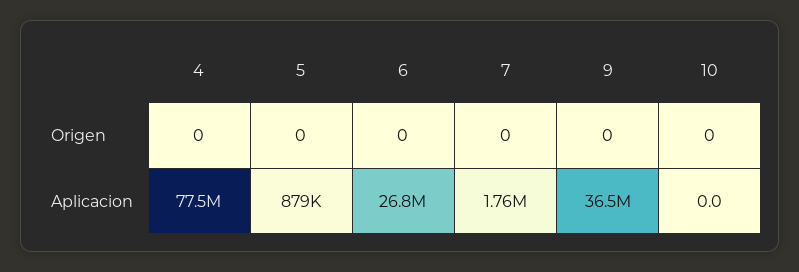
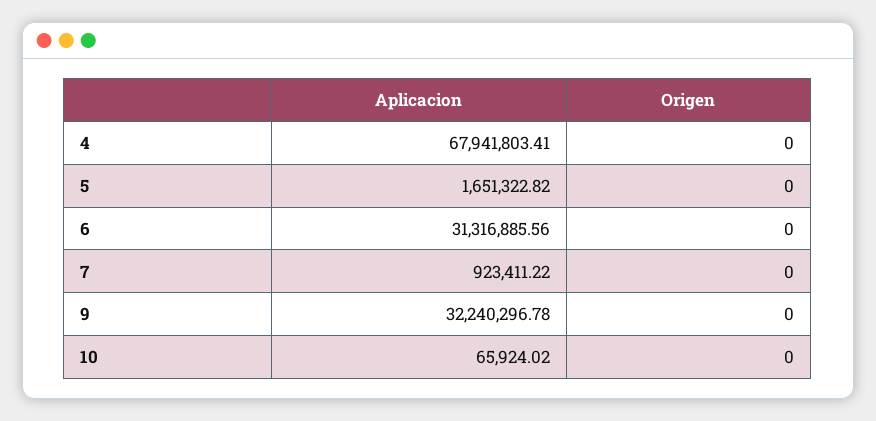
4, Aplicacion: 77500000 -> 67941803.41
5, Aplicacion: 879000 -> 1651322.82
6, Aplicacion: 26800000 -> 31316885.56
7, Aplicacion: 1760000 -> 923411.22
9, Aplicacion: 36500000 -> 32240296.78
10, Aplicacion: 0 -> 65924.02

